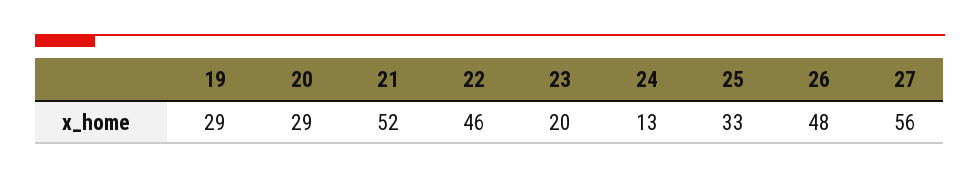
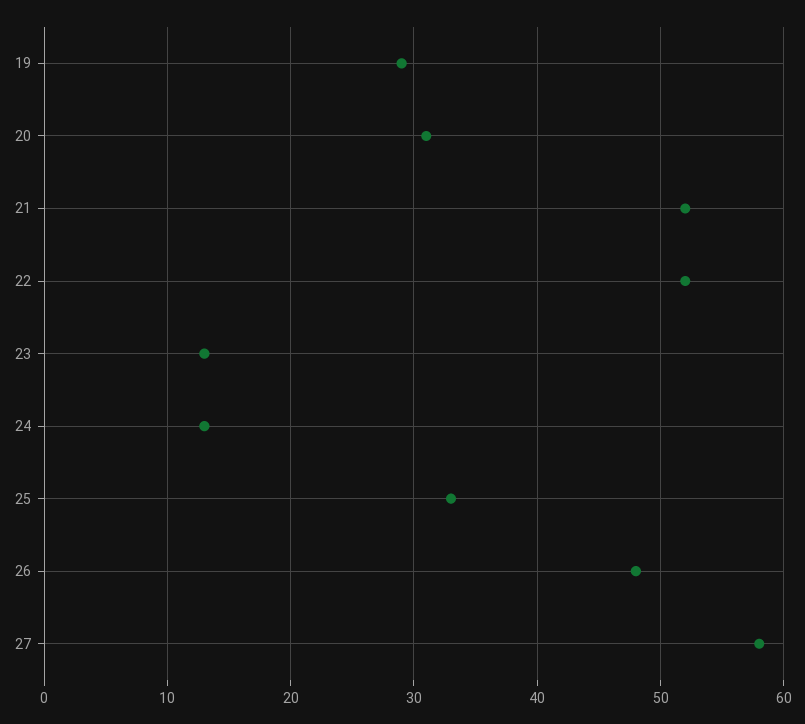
20: 29 -> 31
22: 46 -> 52
23: 20 -> 13
27: 56 -> 58

